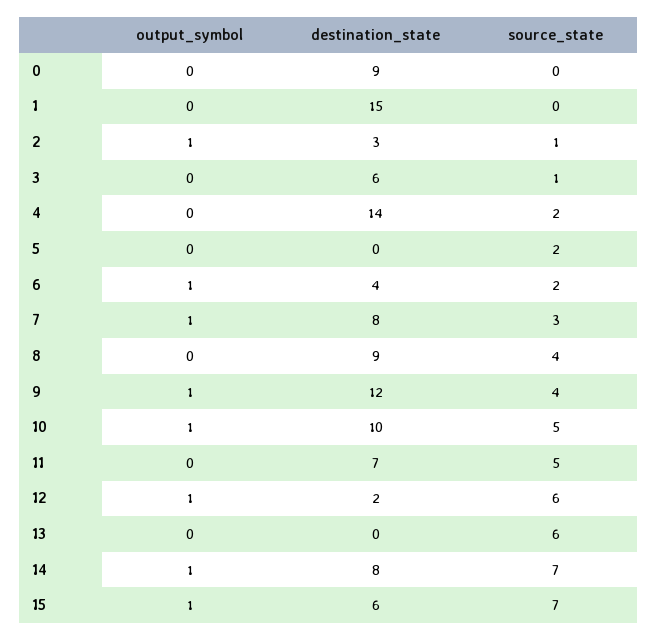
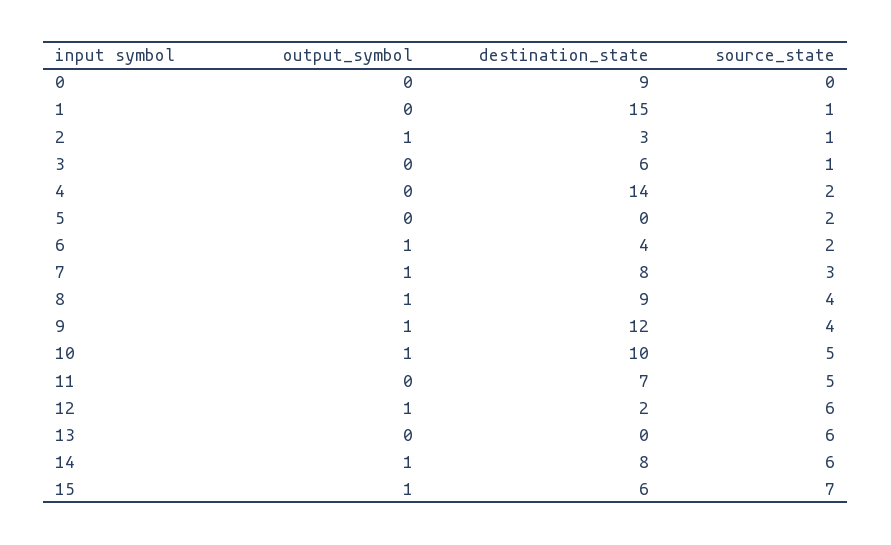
source_state, 1: 0 -> 1
output_symbol, 8: 0 -> 1
source_state, 14: 7 -> 6

